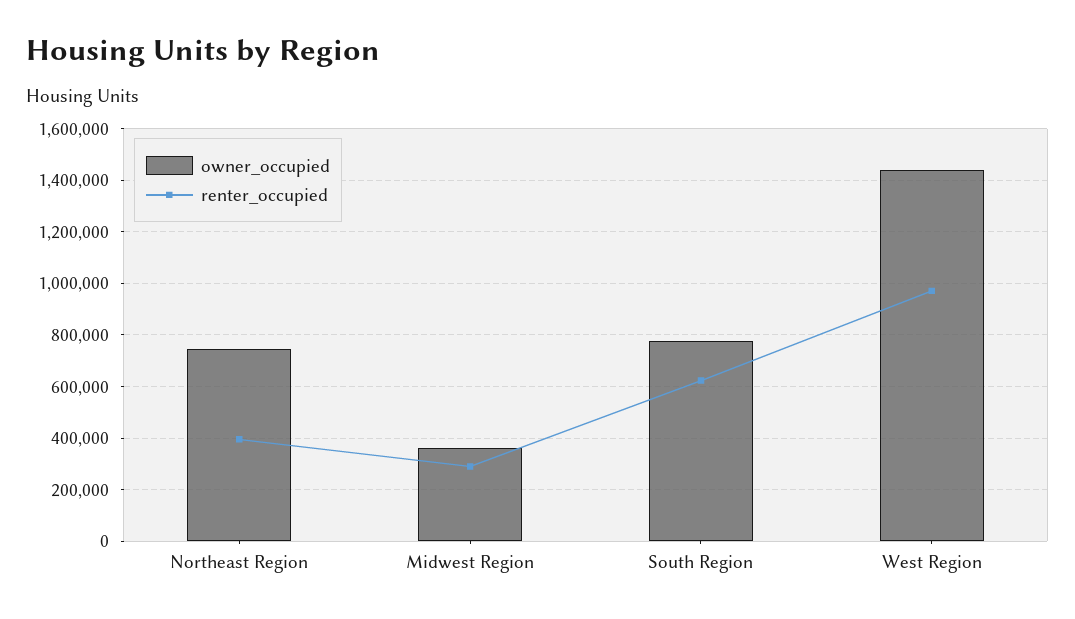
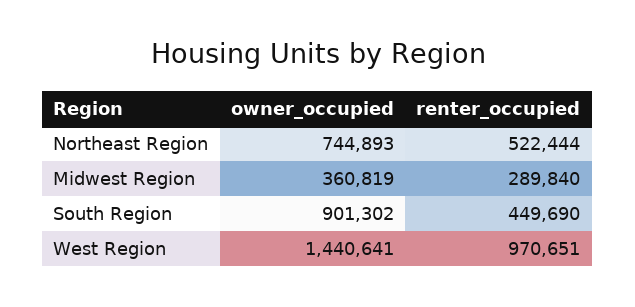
renter_occupied, Northeast Region: 400000 -> 522444
owner_occupied, South Region: 775000 -> 901302
renter_occupied, South Region: 625000 -> 449690

